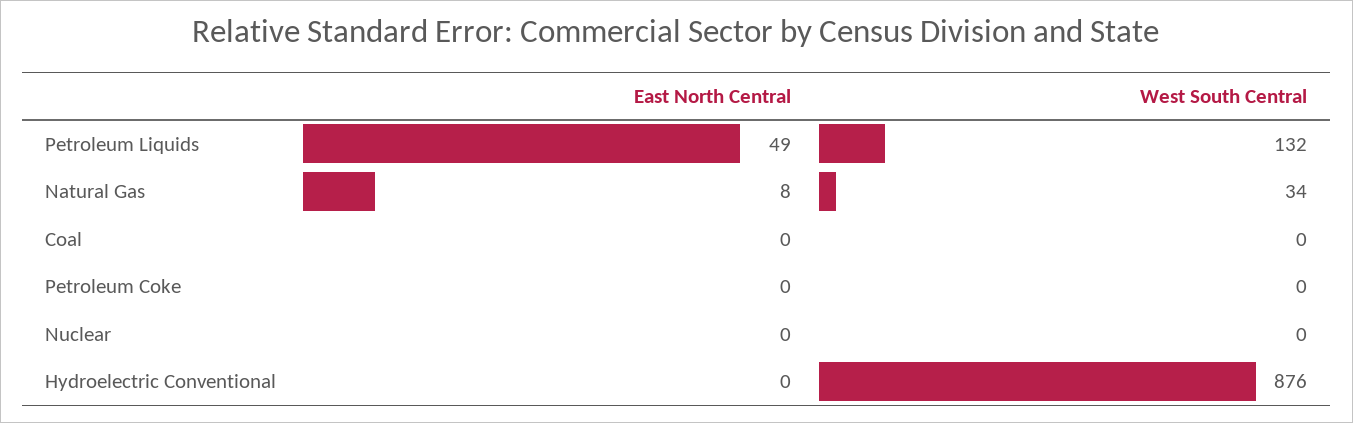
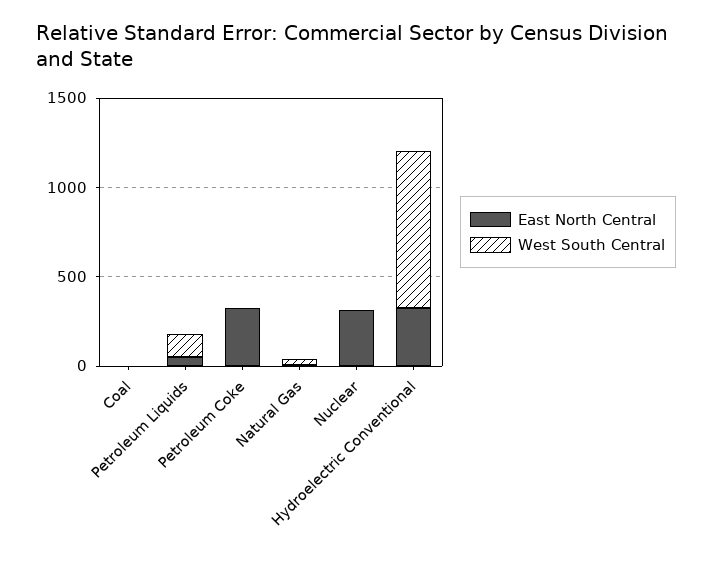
East North Central, Petroleum Coke: 0 -> 300
East North Central, Nuclear: 0 -> 300
East North Central, Hydroelectric Conventional: 0 -> 300

